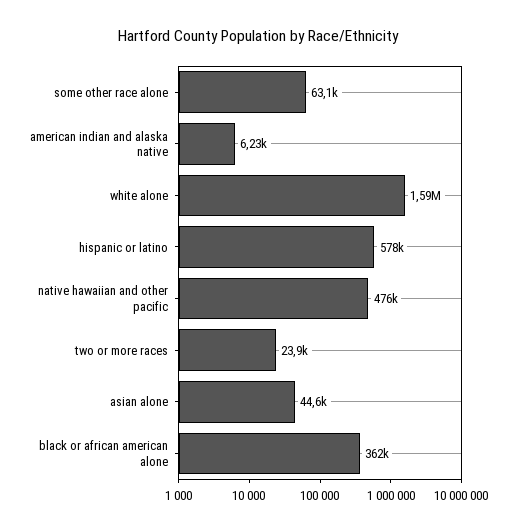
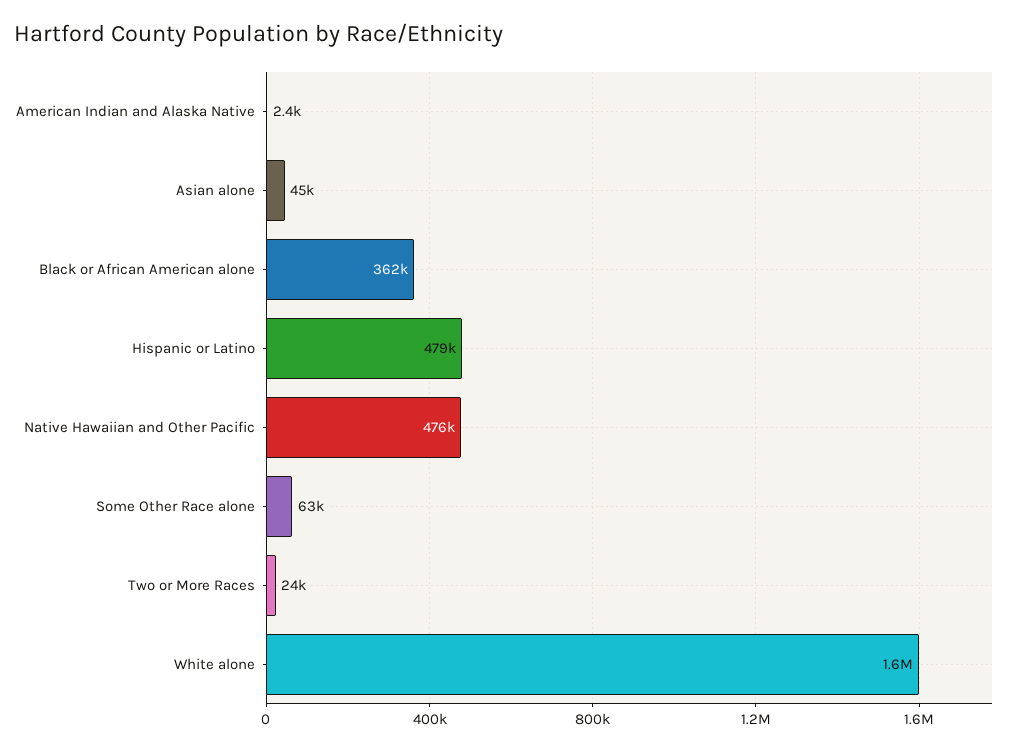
american indian and alaska native: 6230 -> 2400
hispanic or latino: 578000 -> 479000

